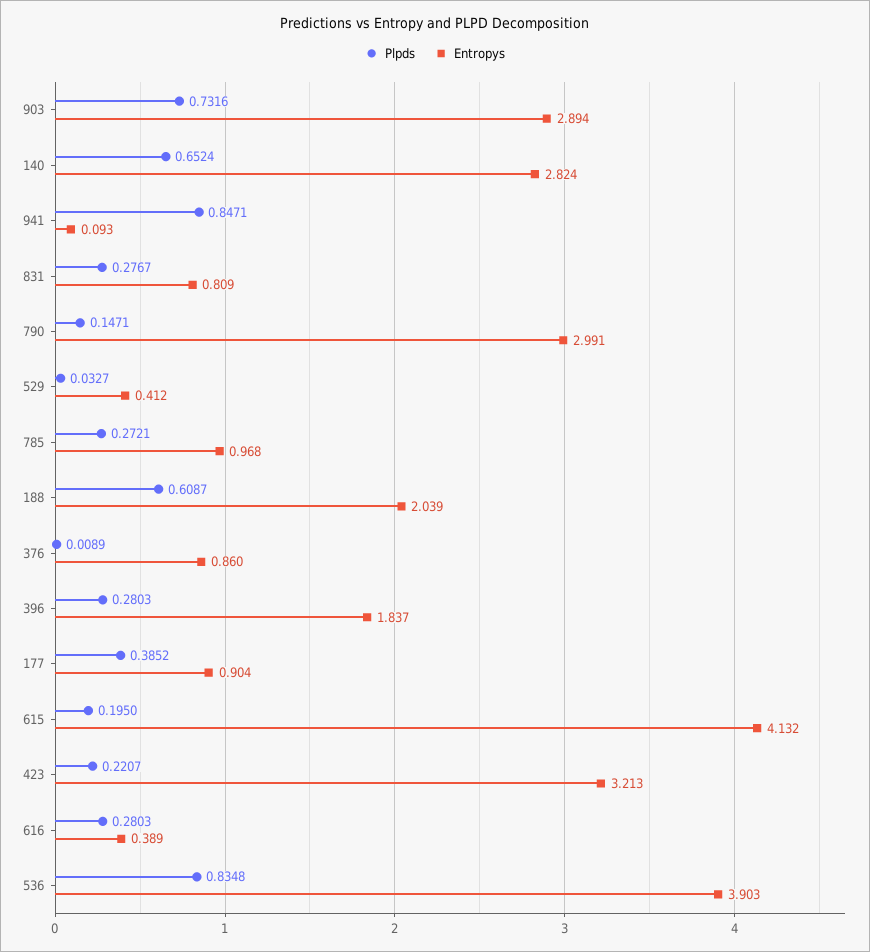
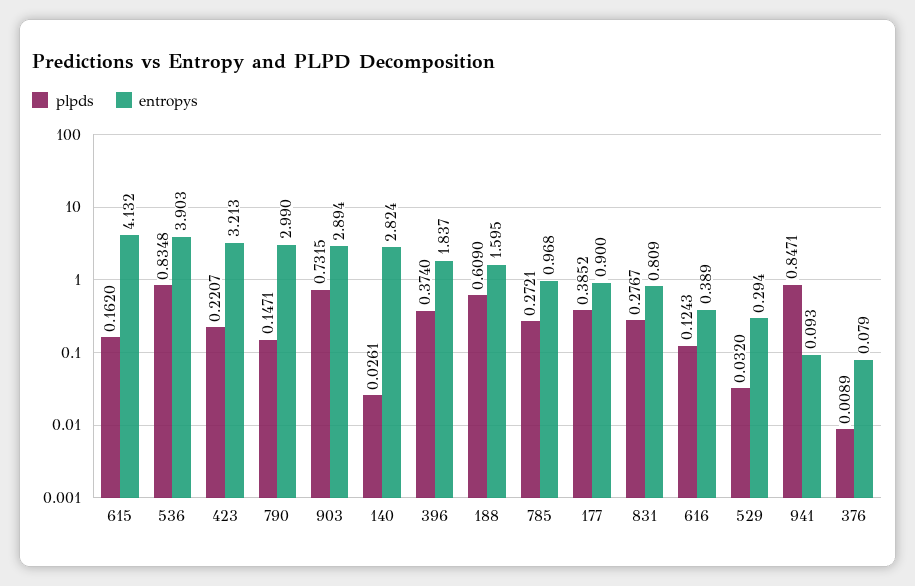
Plpds, 903: 0.7316 -> 0.7315
Plpds, 140: 0.6524 -> 0.0261
Entropys, 790: 2.991 -> 2.99
Plpds, 529: 0.0327 -> 0.032
Entropys, 529: 0.412 -> 0.294
Plpds, 188: 0.6087 -> 0.609
Entropys, 188: 2.039 -> 1.595
Entropys, 376: 0.86 -> 0.079
Plpds, 396: 0.2803 -> 0.374
Entropys, 177: 0.904 -> 0.9
Plpds, 615: 0.195 -> 0.162
Plpds, 616: 0.2803 -> 0.1243

